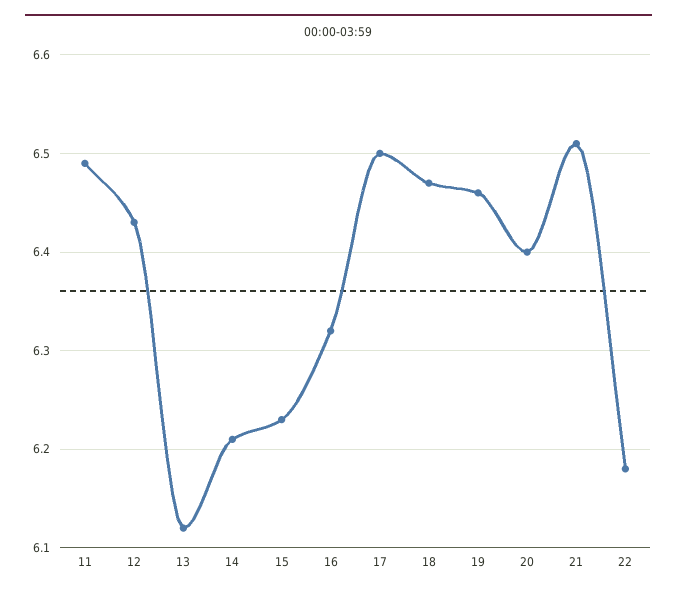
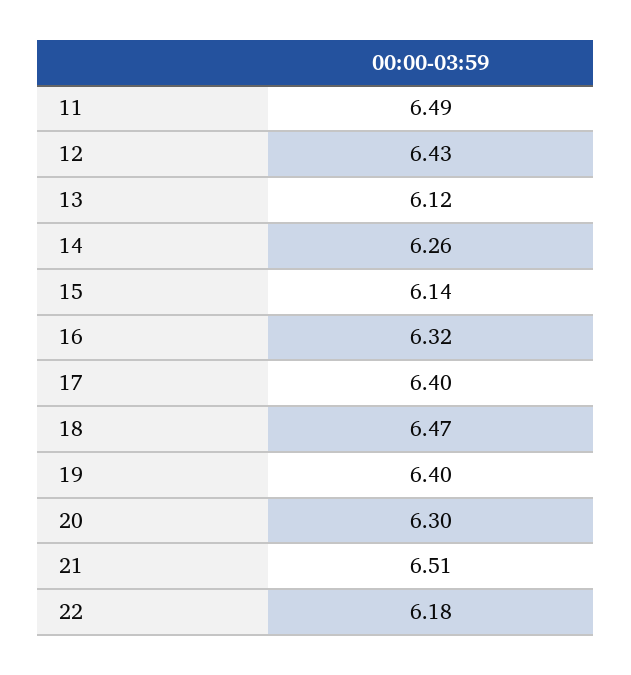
14: 6.21 -> 6.26
15: 6.23 -> 6.14
17: 6.5 -> 6.4
19: 6.46 -> 6.4
20: 6.4 -> 6.3

